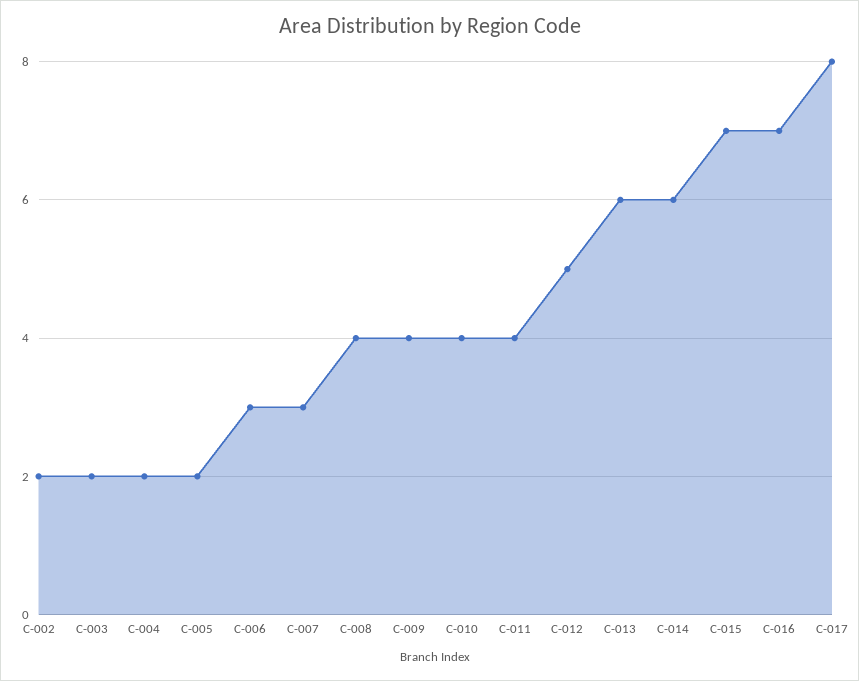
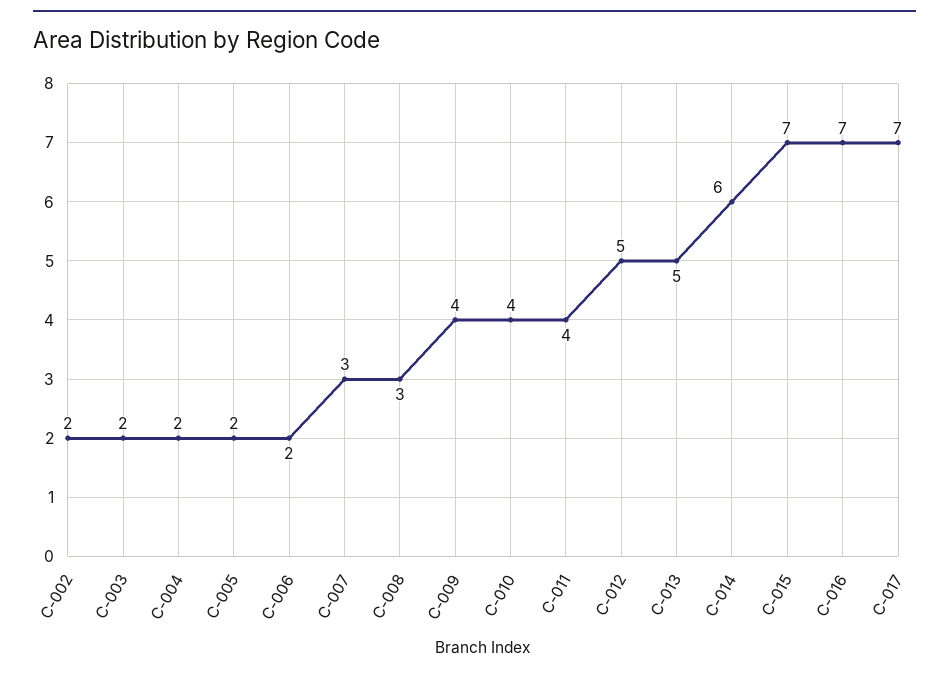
C-006: 3 -> 2
C-008: 4 -> 3
C-013: 6 -> 5
C-017: 8 -> 7

